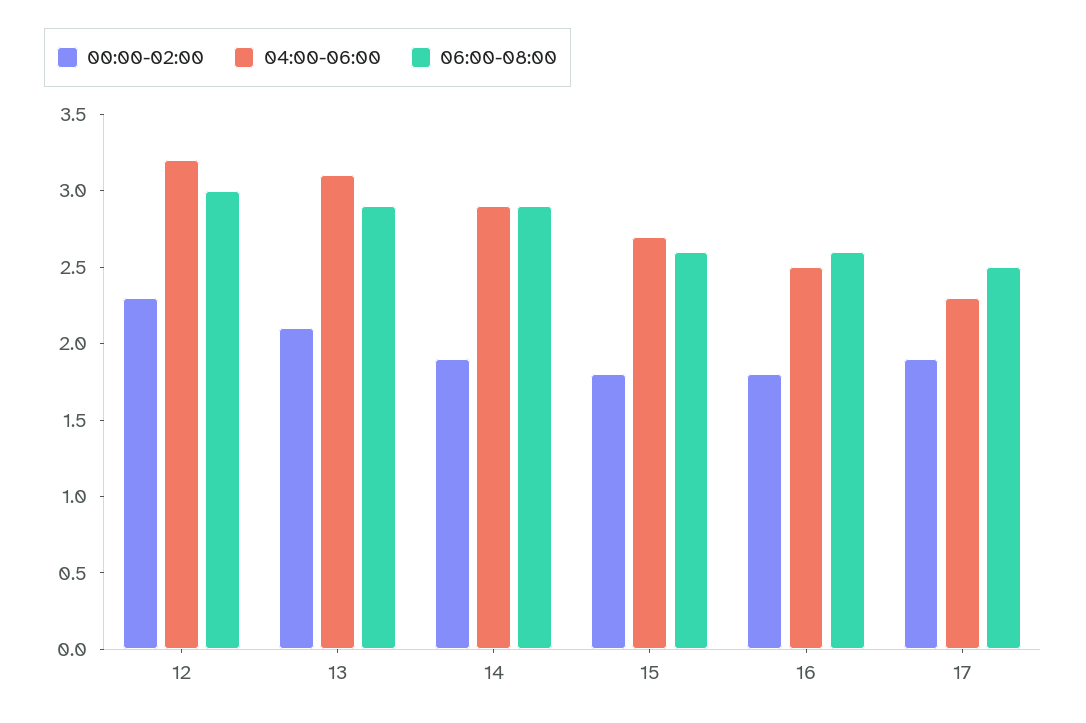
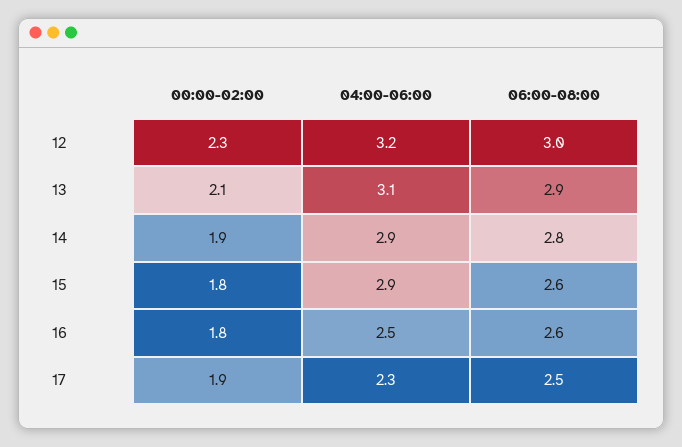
06:00-08:00, 14: 2.9 -> 2.8
04:00-06:00, 15: 2.7 -> 2.9

